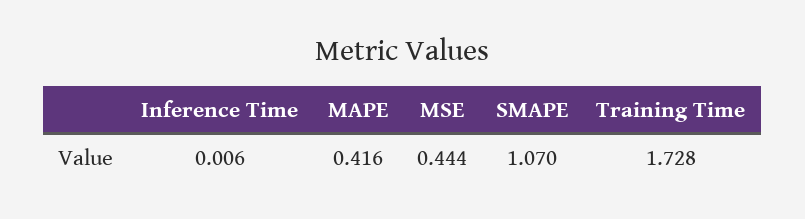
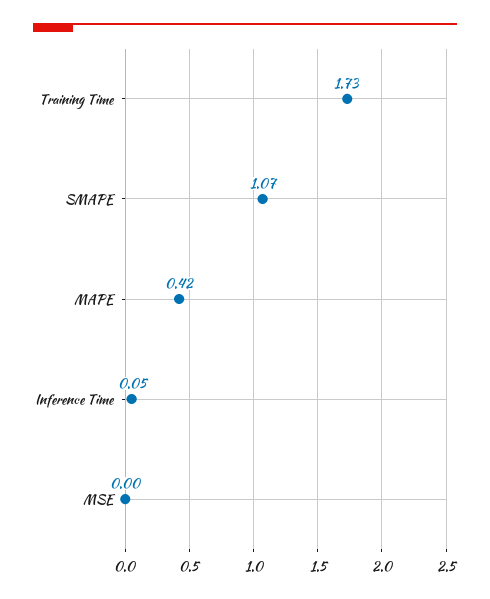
Inference Time: 0.006 -> 0.05
MSE: 0.444 -> 0

